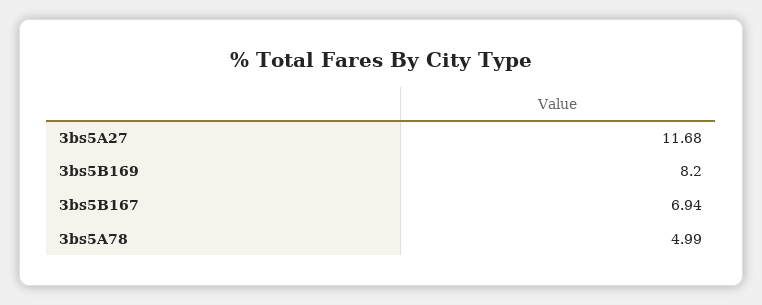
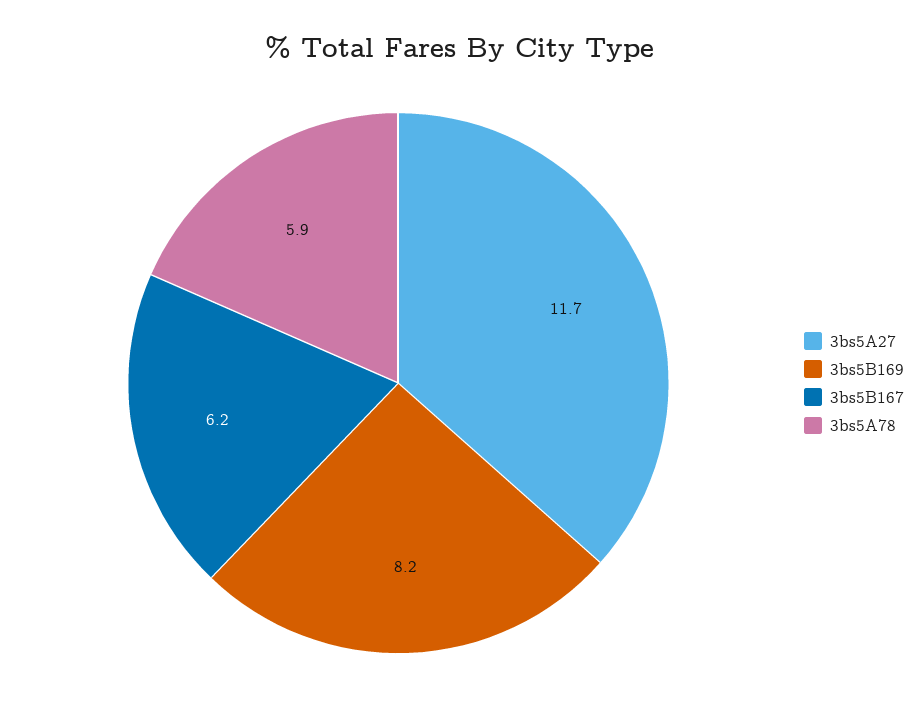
3bs5B167: 6.94 -> 6.2
3bs5A78: 4.99 -> 5.9

